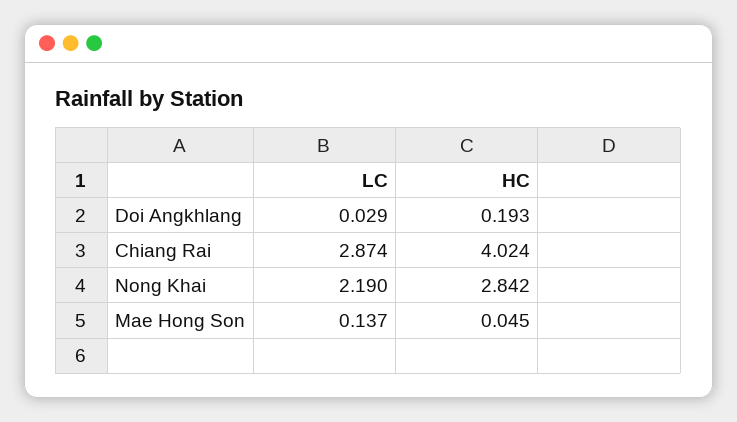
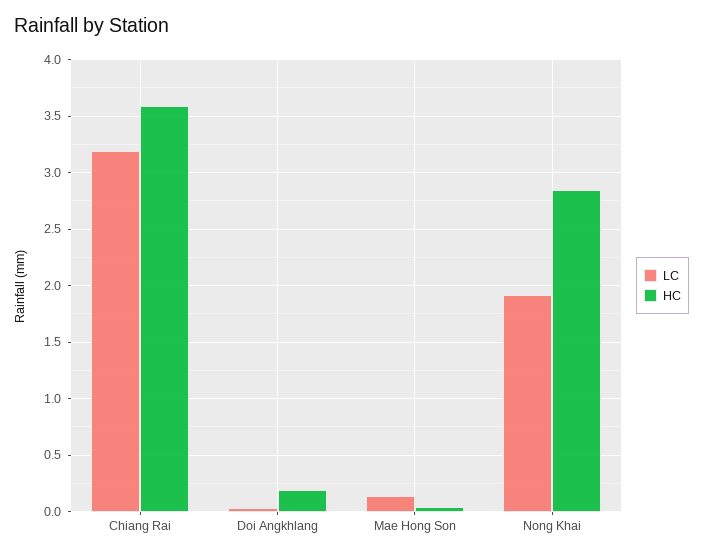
LC, Chiang Rai: 2.874 -> 3.2
HC, Chiang Rai: 4.024 -> 3.6
LC, Nong Khai: 2.19 -> 1.9

